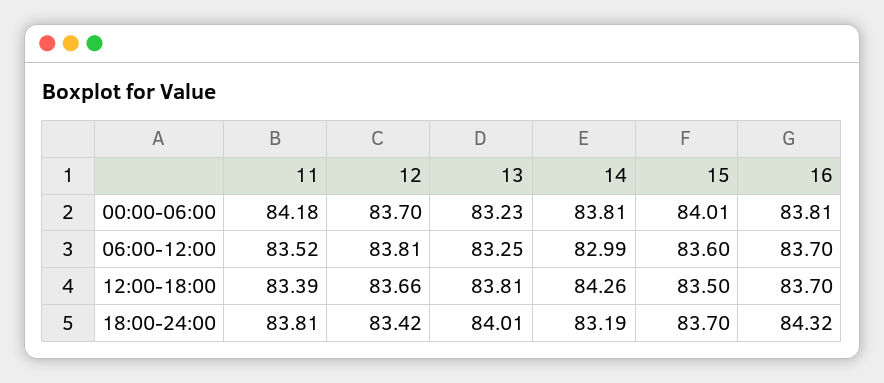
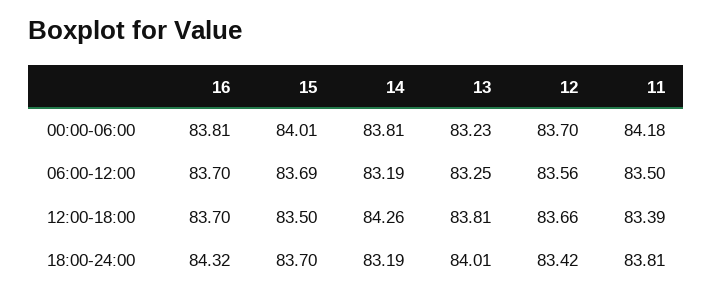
11, 06:00-12:00: 83.52 -> 83.5
12, 06:00-12:00: 83.81 -> 83.56
14, 06:00-12:00: 82.99 -> 83.19
15, 06:00-12:00: 83.6 -> 83.69

